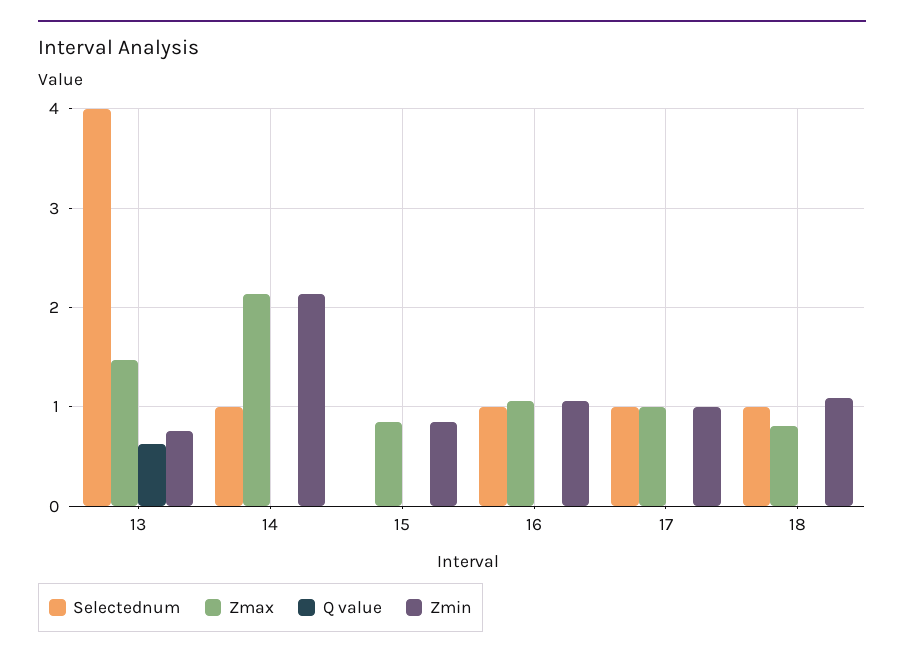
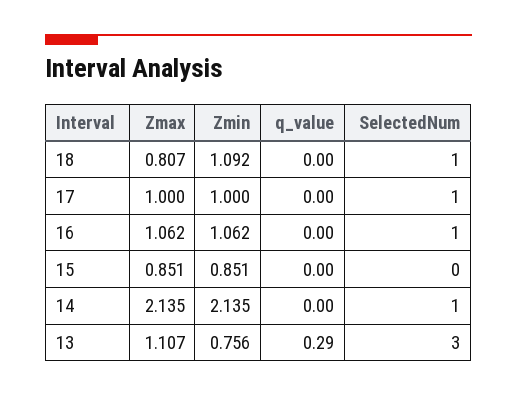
Selectednum, 13: 4 -> 3
Zmax, 13: 1.5 -> 1.107
Q value, 13: 0.6 -> 0.29

